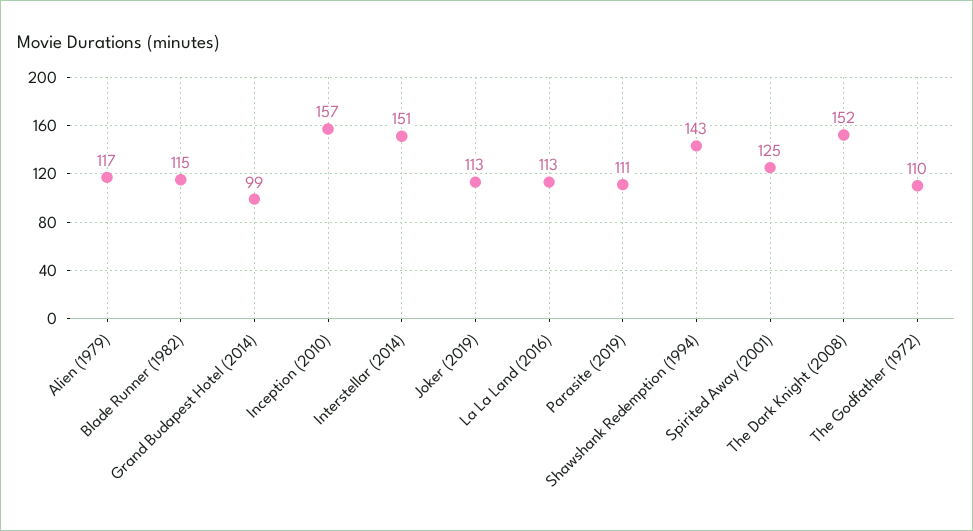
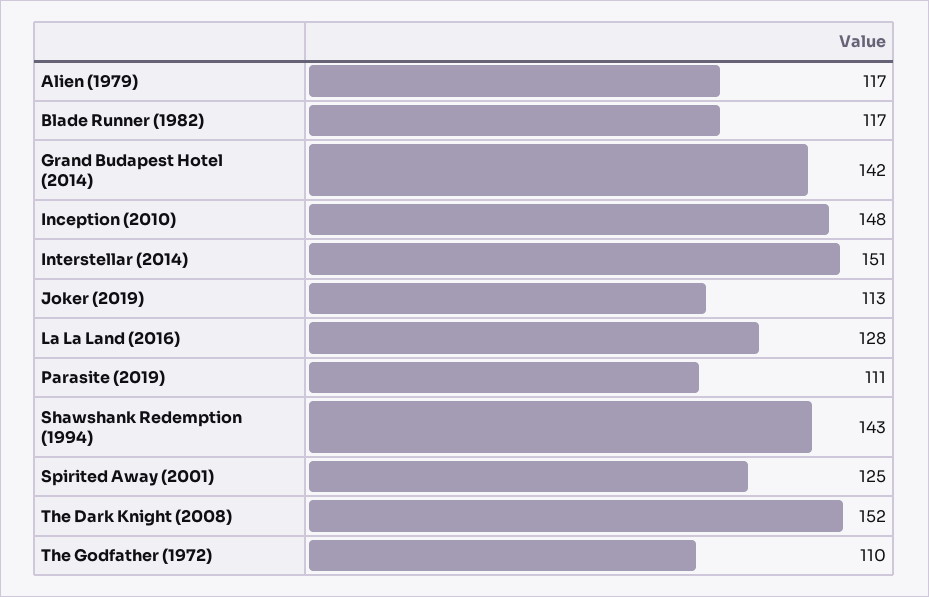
Blade Runner (1982): 115 -> 117
Grand Budapest Hotel (2014): 99 -> 142
Inception (2010): 157 -> 148
La La Land (2016): 113 -> 128

